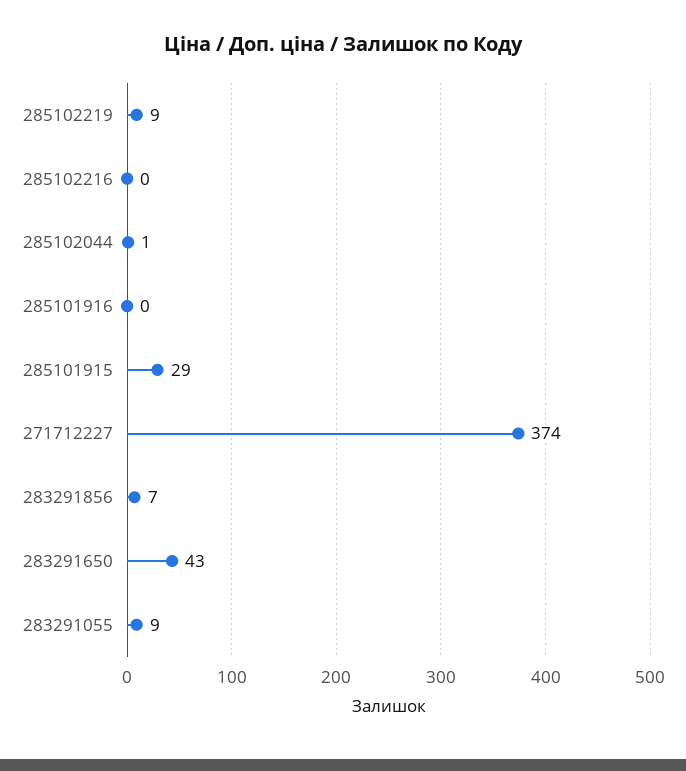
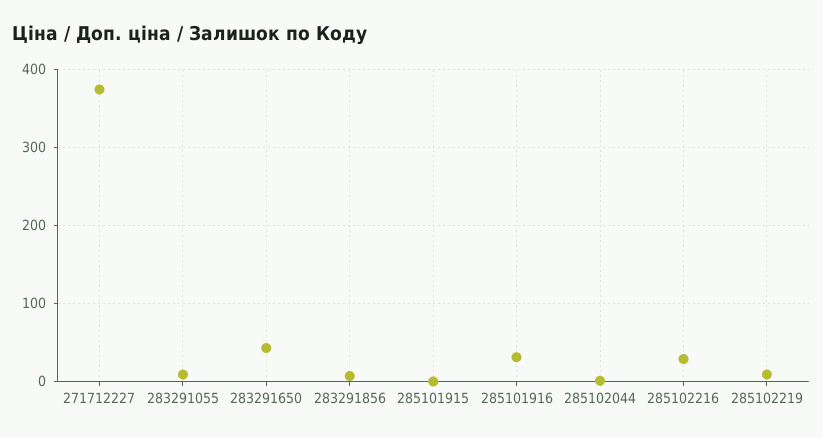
285102216: 0 -> 30
285101916: 0 -> 30
285101915: 29 -> 0

